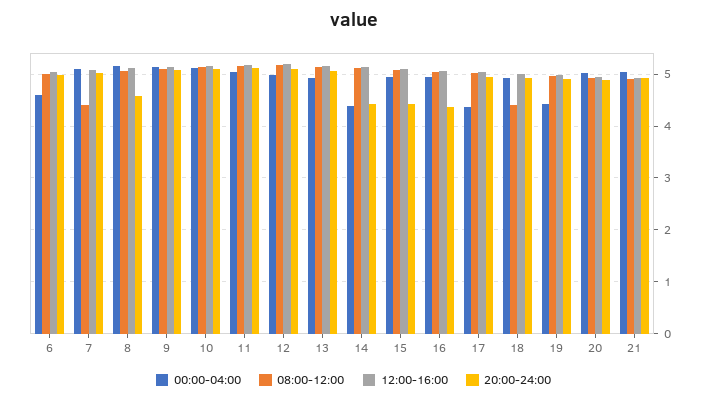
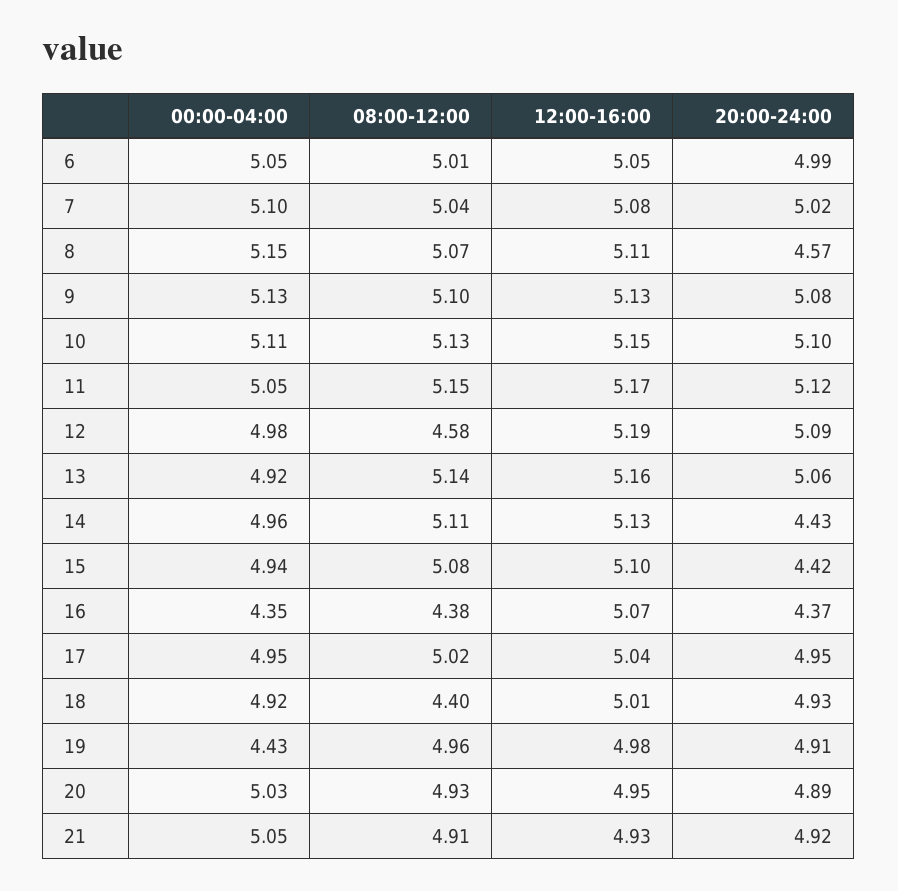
00:00-04:00, 6: 4.6 -> 5.05
08:00-12:00, 7: 4.4 -> 5.04
08:00-12:00, 12: 5.2 -> 4.58
00:00-04:00, 14: 4.4 -> 4.96
00:00-04:00, 16: 5 -> 4.35
08:00-12:00, 16: 5 -> 4.38
00:00-04:00, 17: 4.4 -> 4.95

